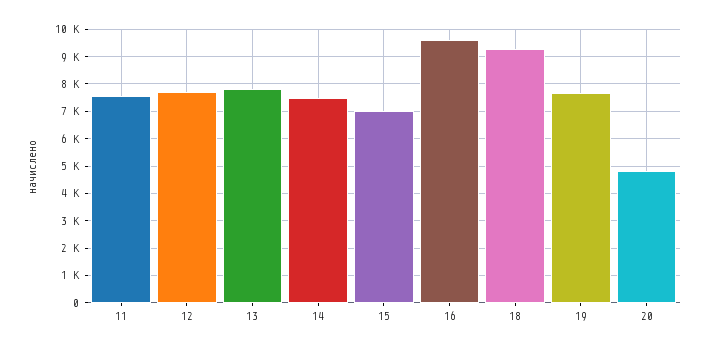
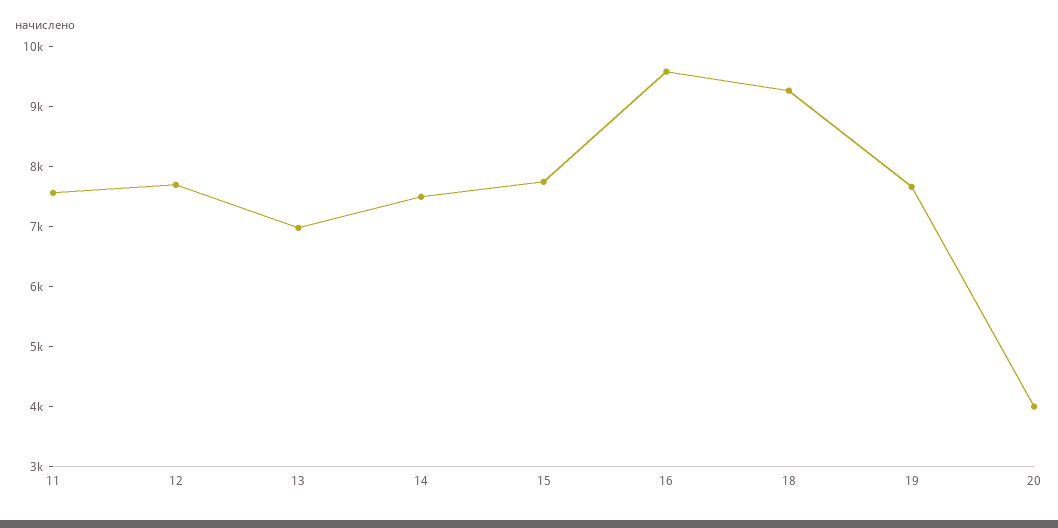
13: 7750 -> 7000
15: 7000 -> 7800
20: 4750 -> 4000

